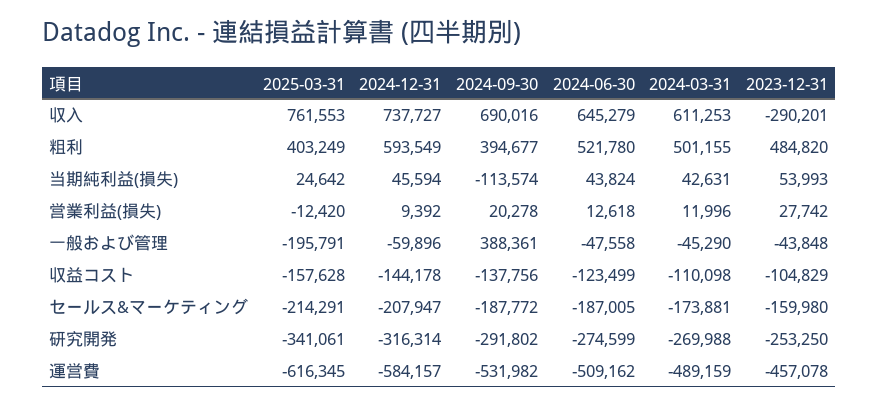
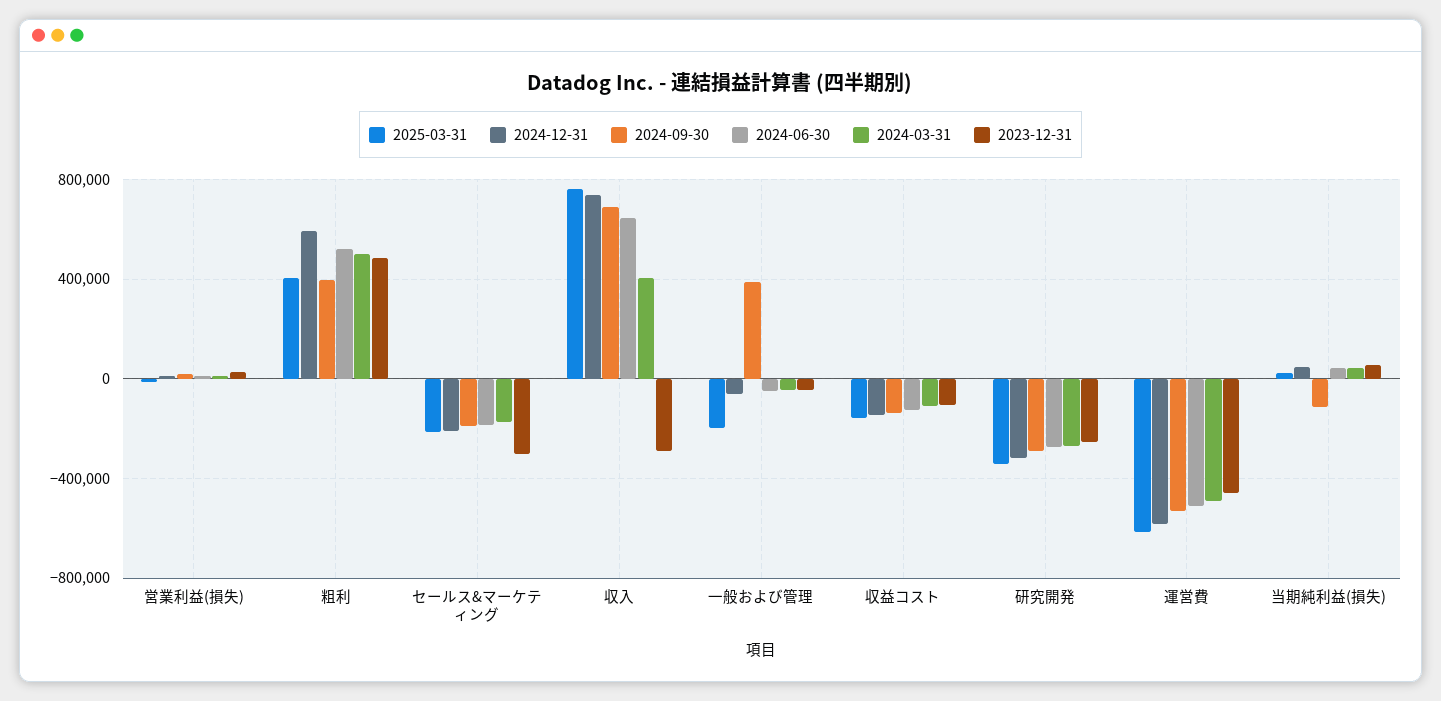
2024-03-31, 収入: 611253 -> 400000
2023-12-31, セールス&マーケティング: -159980 -> -300000

